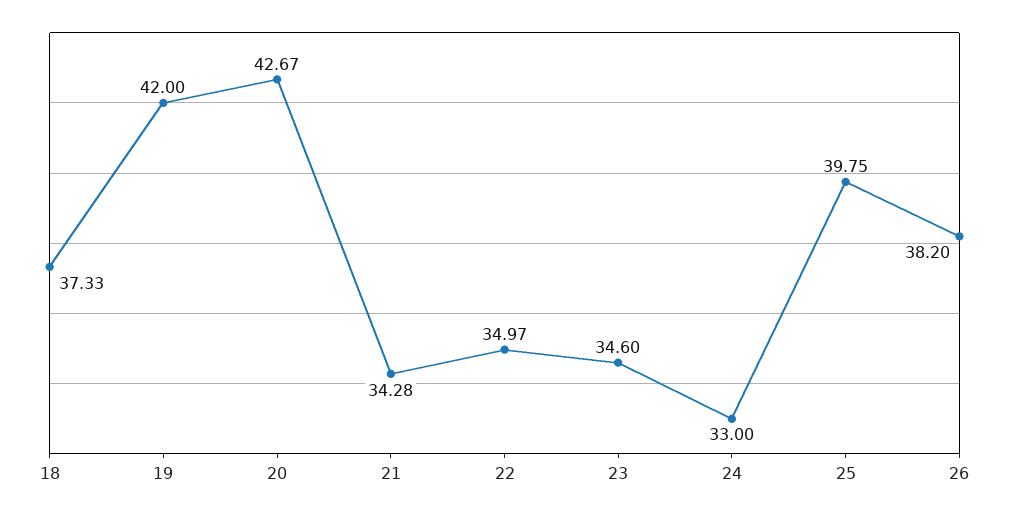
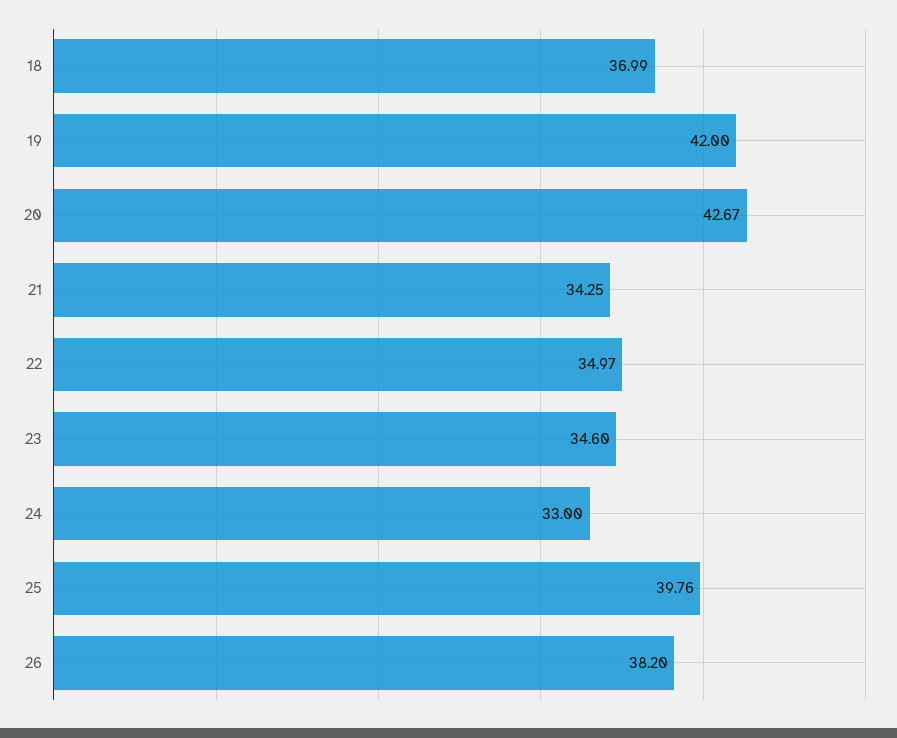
18: 37.33 -> 36.99
21: 34.28 -> 34.25
25: 39.75 -> 39.76

